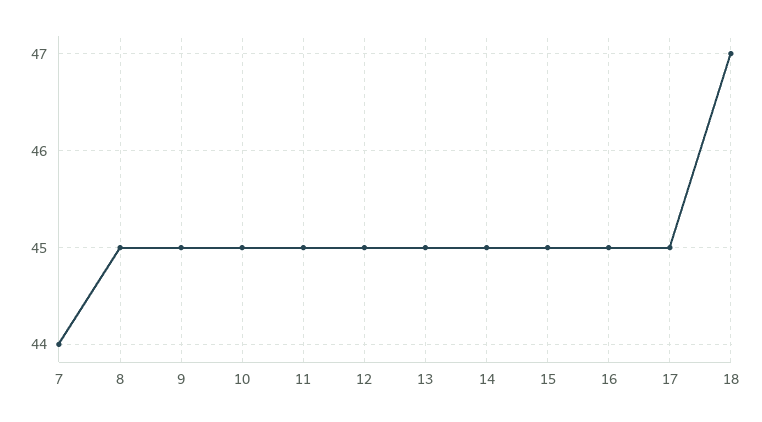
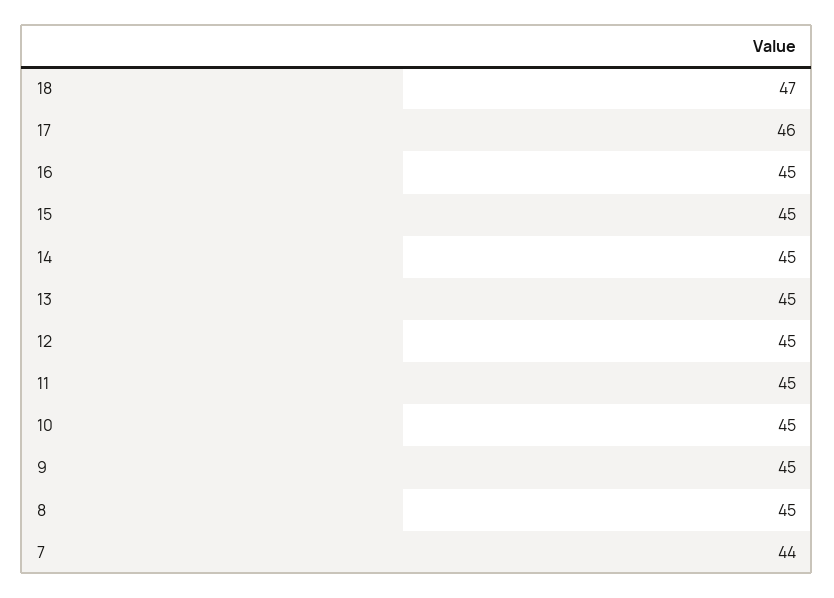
17: 45 -> 46

